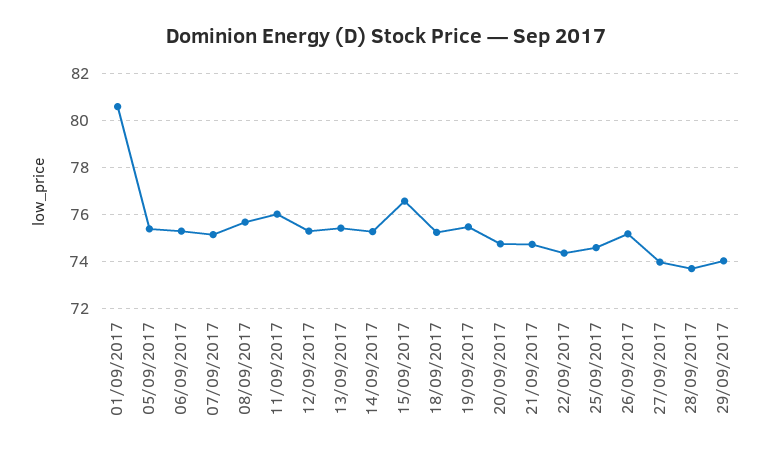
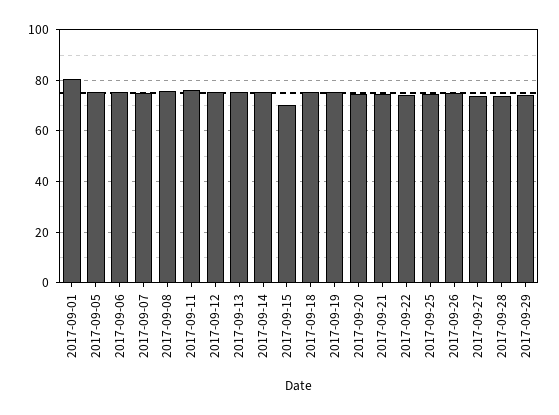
15/09/2017: 76.5 -> 70

